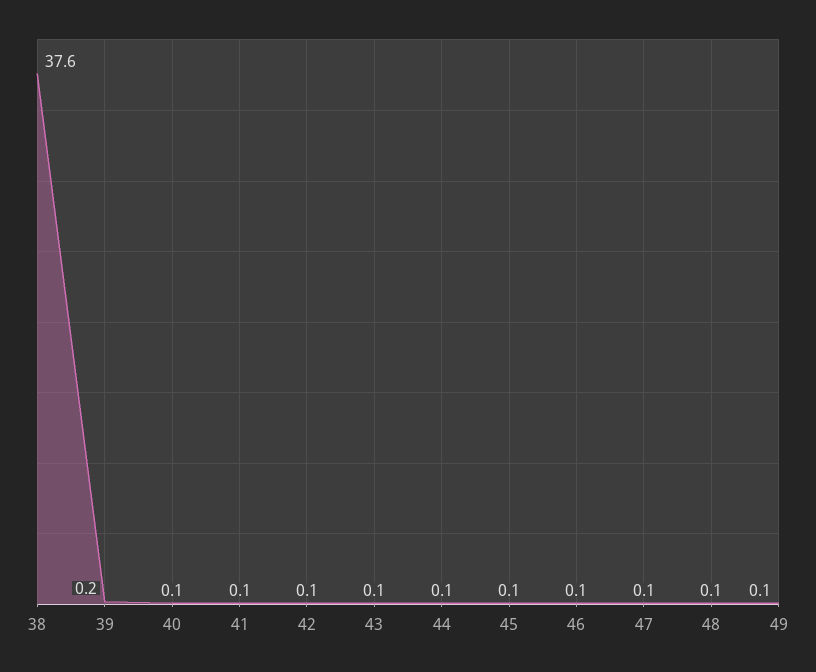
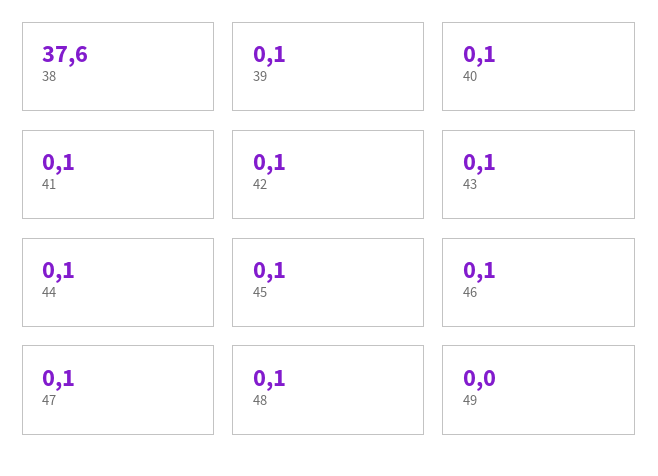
39: 0.2 -> 0.1
49: 0.1 -> 0

